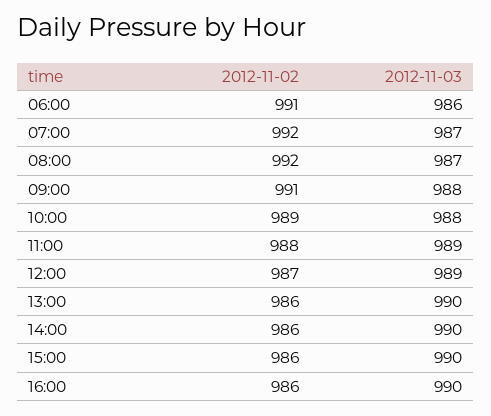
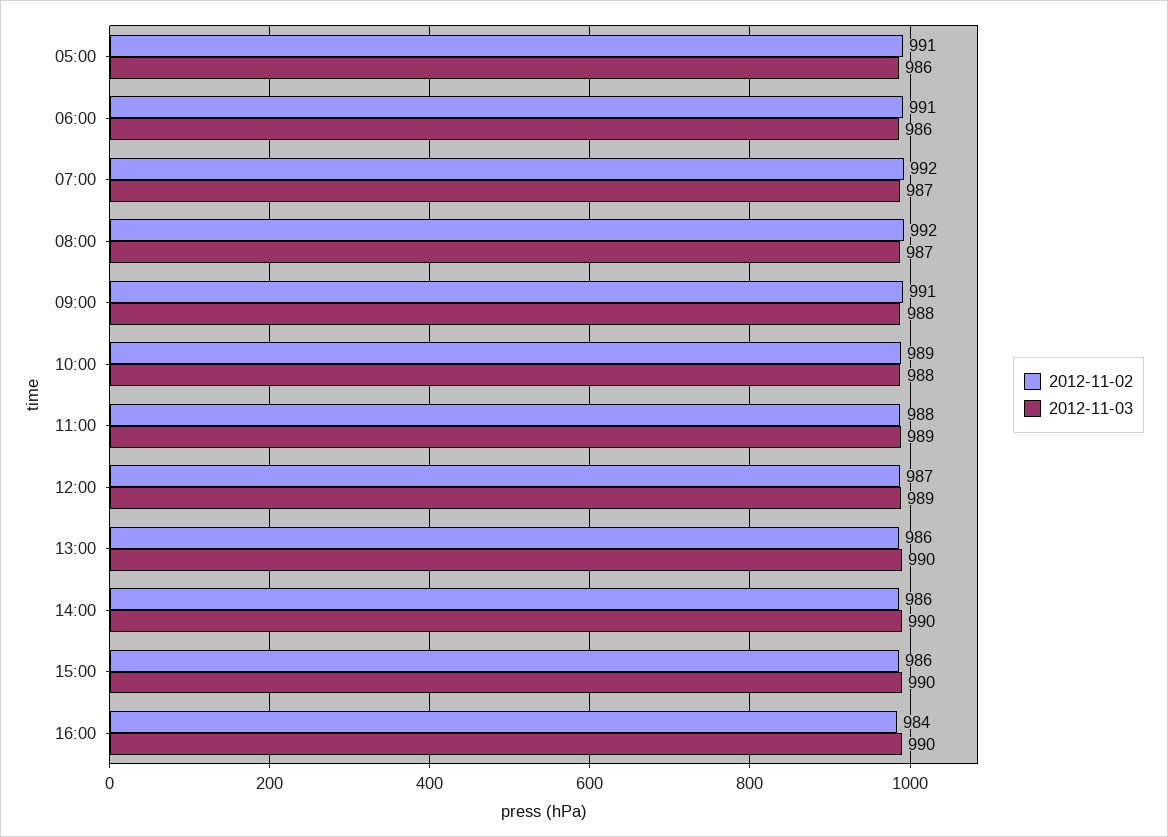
2012-11-02, 16:00: 986 -> 984
2012-11-02, 05:00: none -> 991
2012-11-03, 05:00: none -> 986

